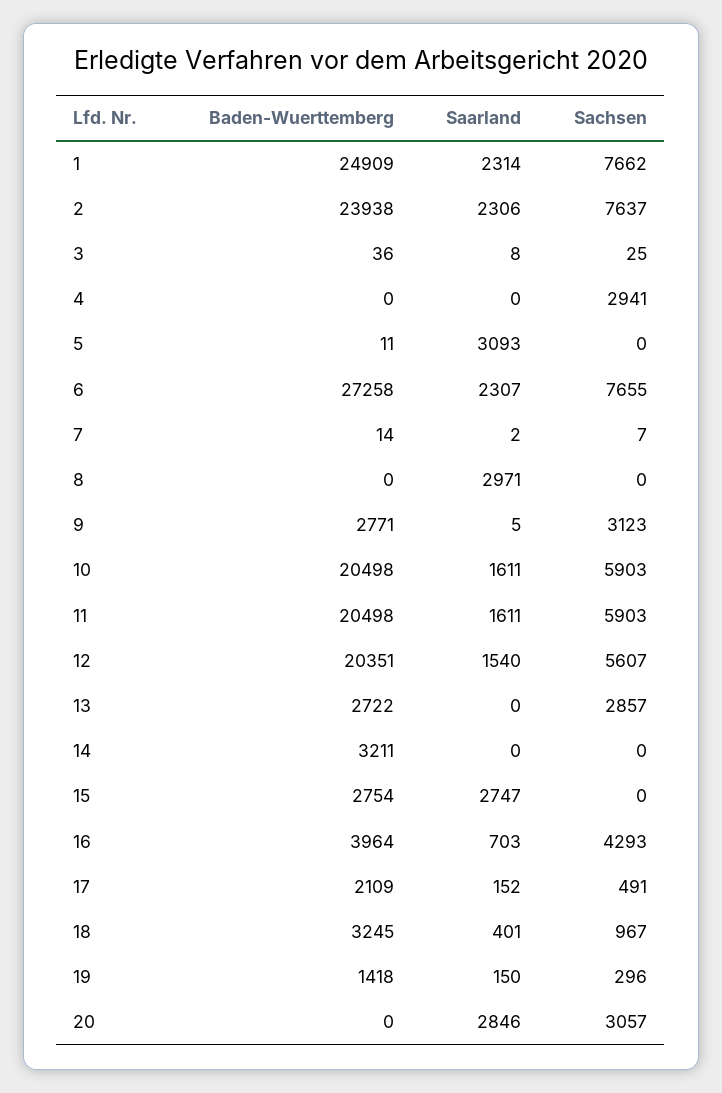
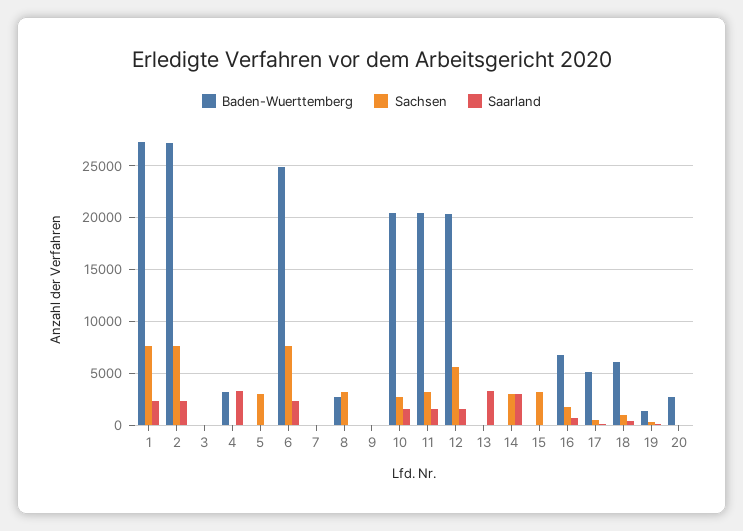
Baden-Wuerttemberg, 1: 24909 -> 27000
Baden-Wuerttemberg, 2: 23938 -> 27000
Baden-Wuerttemberg, 4: 0 -> 3000
Saarland, 4: 0 -> 3000
Sachsen, 4: 2941 -> 0
Saarland, 5: 3093 -> 0
Sachsen, 5: 0 -> 3000
Baden-Wuerttemberg, 6: 27258 -> 25000
Baden-Wuerttemberg, 8: 0 -> 3000
Saarland, 8: 2971 -> 0
Sachsen, 8: 0 -> 3000
Baden-Wuerttemberg, 9: 2771 -> 0
Sachsen, 9: 3123 -> 0
Sachsen, 10: 5903 -> 3000
Sachsen, 11: 5903 -> 3000
Baden-Wuerttemberg, 13: 2722 -> 0
Saarland, 13: 0 -> 3000
Sachsen, 13: 2857 -> 0
Baden-Wuerttemberg, 14: 3211 -> 0
Saarland, 14: 0 -> 3000
Sachsen, 14: 0 -> 3000
Baden-Wuerttemberg, 15: 2754 -> 0
Saarland, 15: 2747 -> 0
Sachsen, 15: 0 -> 3000
Baden-Wuerttemberg, 16: 3964 -> 7000
Sachsen, 16: 4293 -> 2000
Baden-Wuerttemberg, 17: 2109 -> 5000
Baden-Wuerttemberg, 18: 3245 -> 6000
Baden-Wuerttemberg, 20: 0 -> 3000
Saarland, 20: 2846 -> 0
Sachsen, 20: 3057 -> 0

